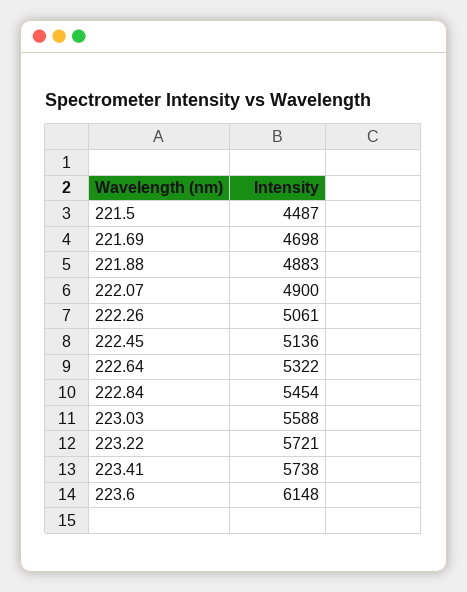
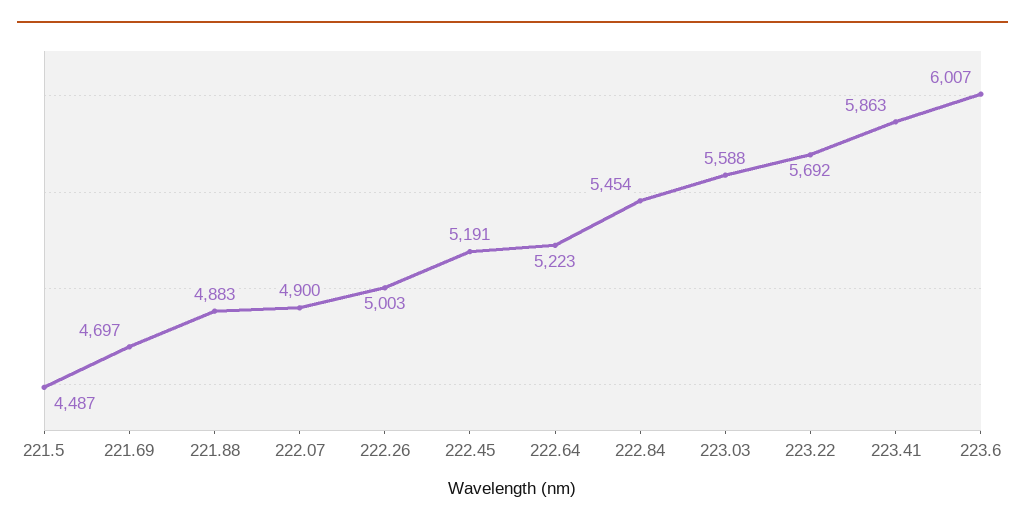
221.69: 4698 -> 4697
222.26: 5061 -> 5003
222.45: 5136 -> 5191
222.64: 5322 -> 5223
223.22: 5721 -> 5692
223.41: 5738 -> 5863
223.6: 6148 -> 6007

